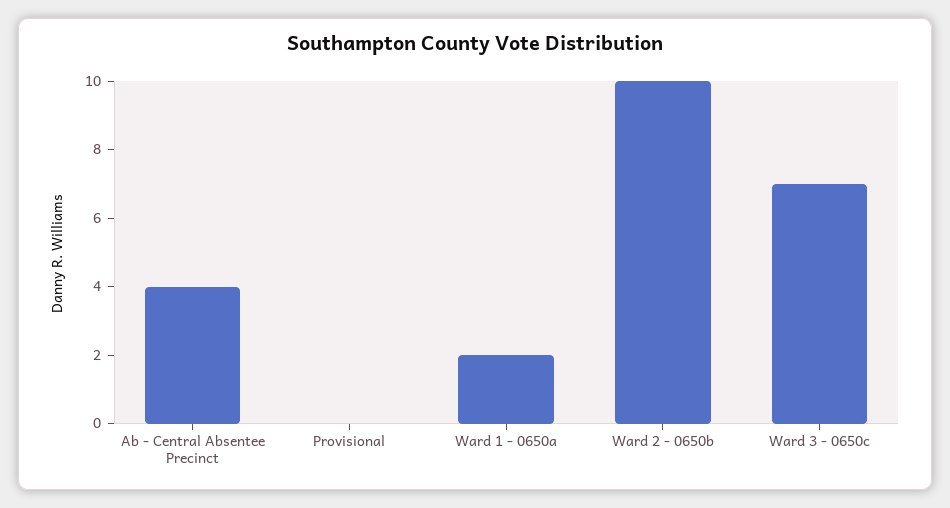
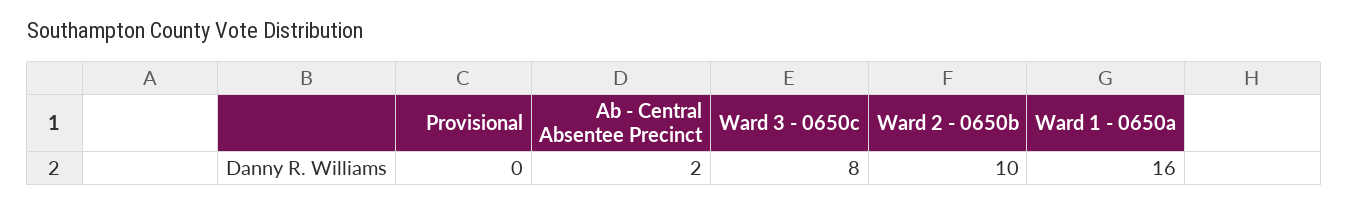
Ab - Central Absentee Precinct: 4 -> 2
Ward 1 - 0650a: 2 -> 16
Ward 3 - 0650c: 7 -> 8

